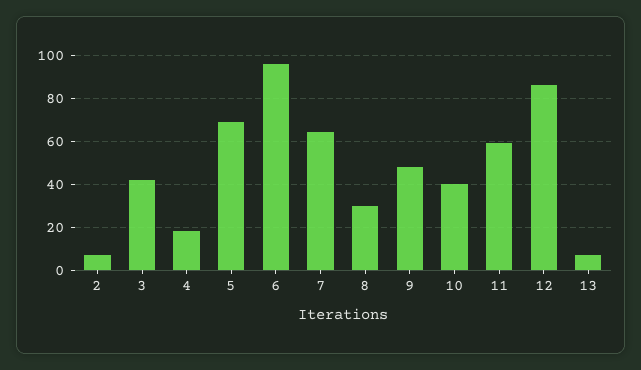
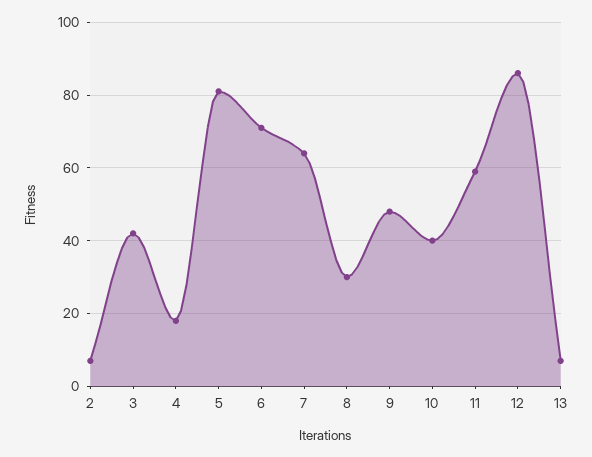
5: 70 -> 80
6: 95 -> 70

